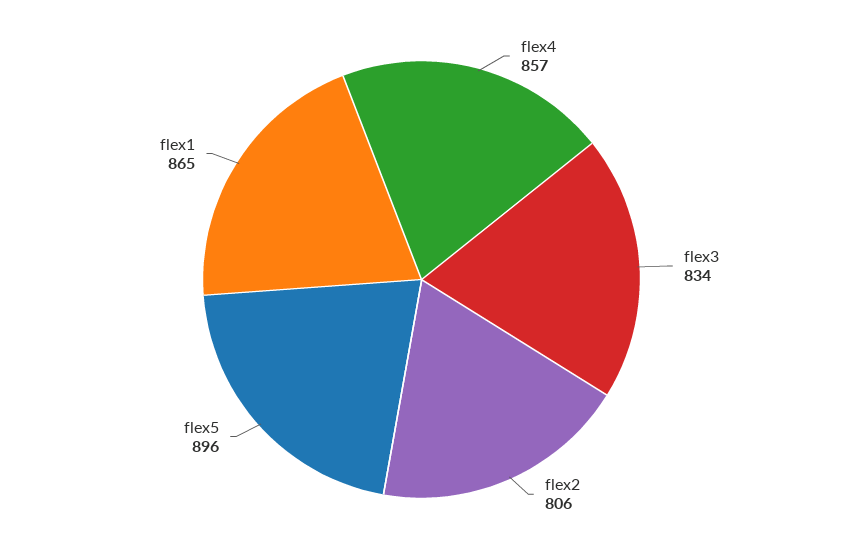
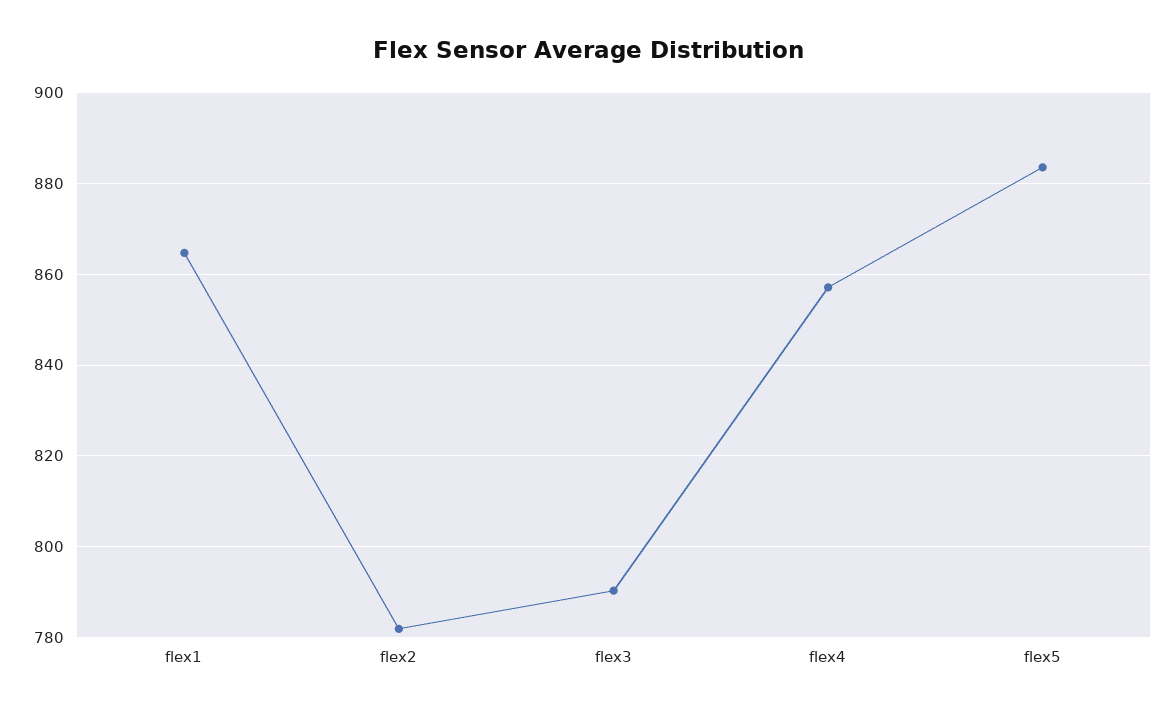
flex3: 834 -> 790
flex2: 806 -> 782
flex5: 896 -> 884

